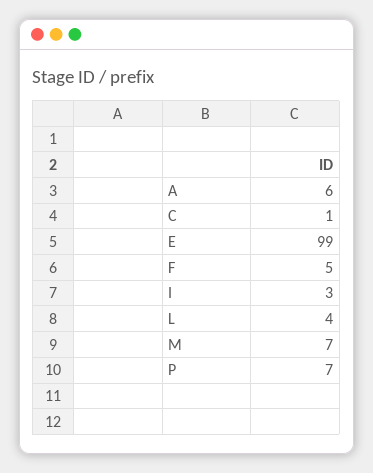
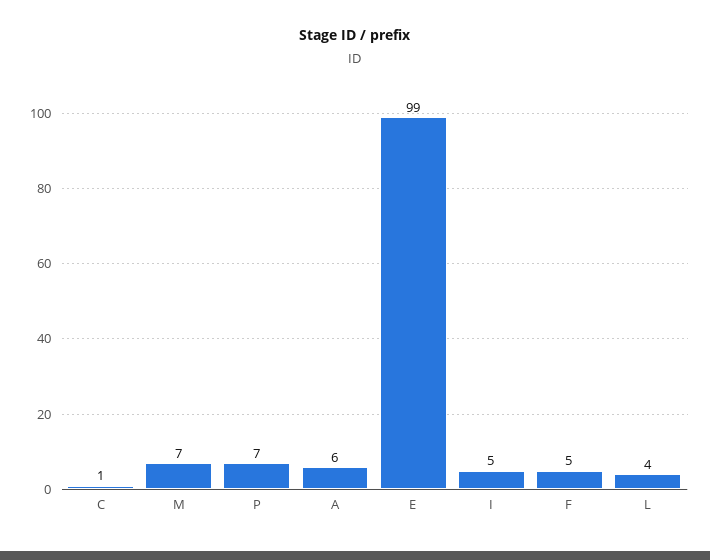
I: 3 -> 5

